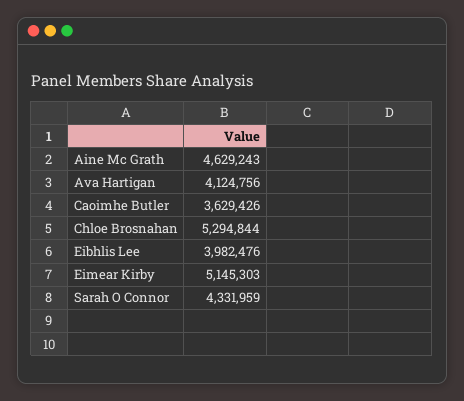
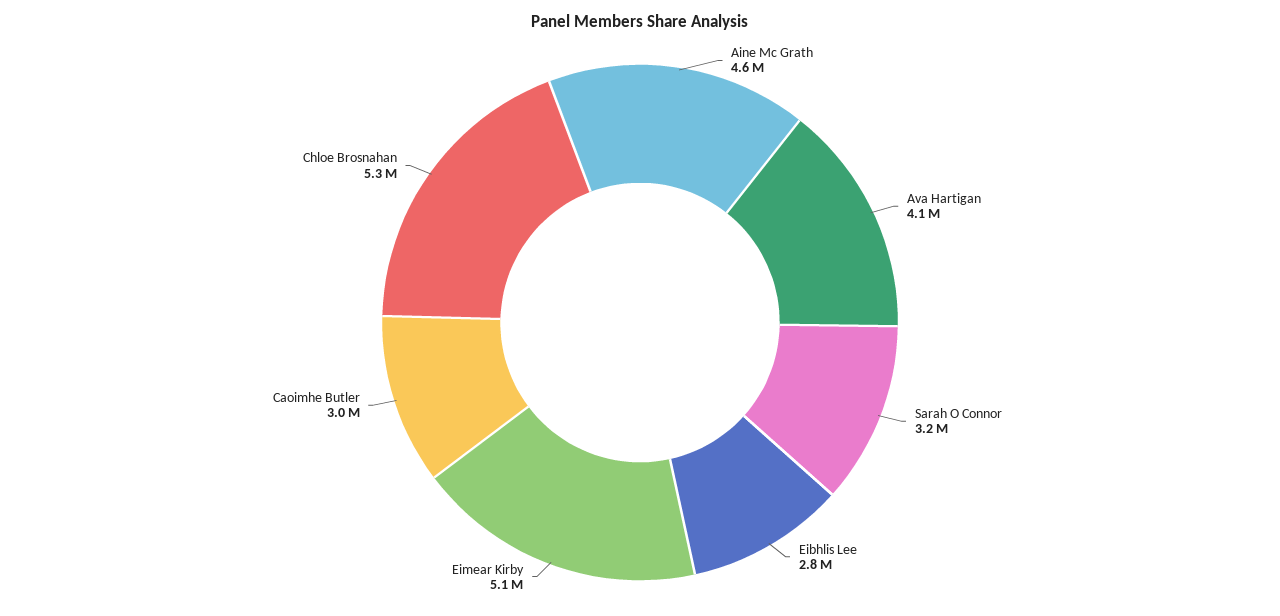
Caoimhe Butler: 3629426 -> 3000000
Eibhlis Lee: 3982476 -> 2800000
Sarah O Connor: 4331959 -> 3200000

